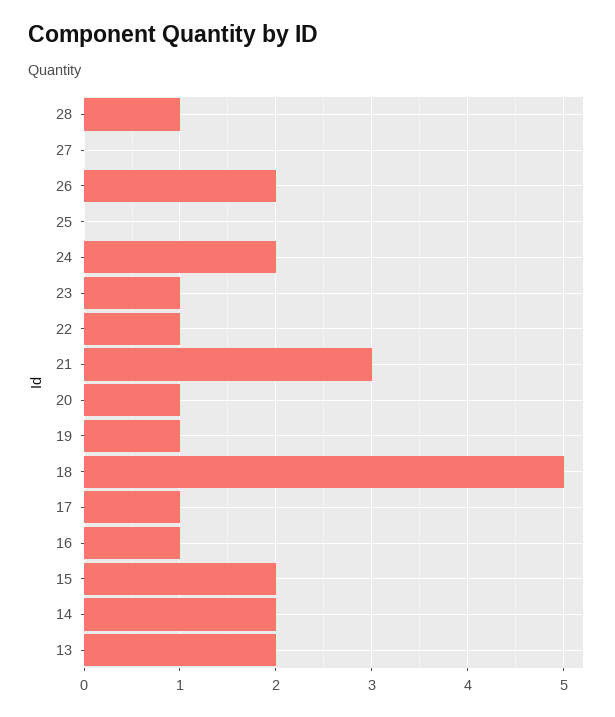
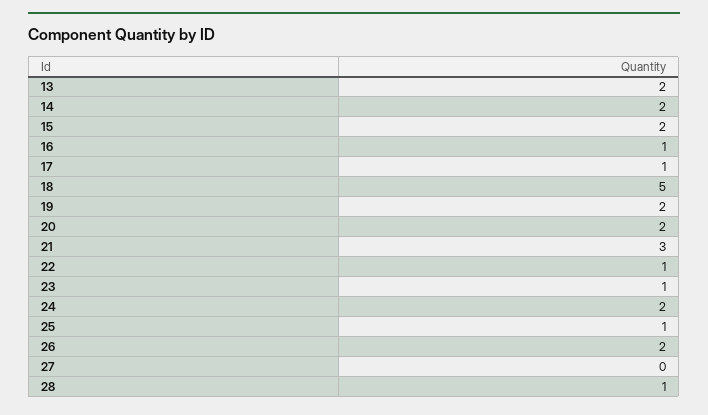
25: 0 -> 1
20: 1 -> 2
19: 1 -> 2

